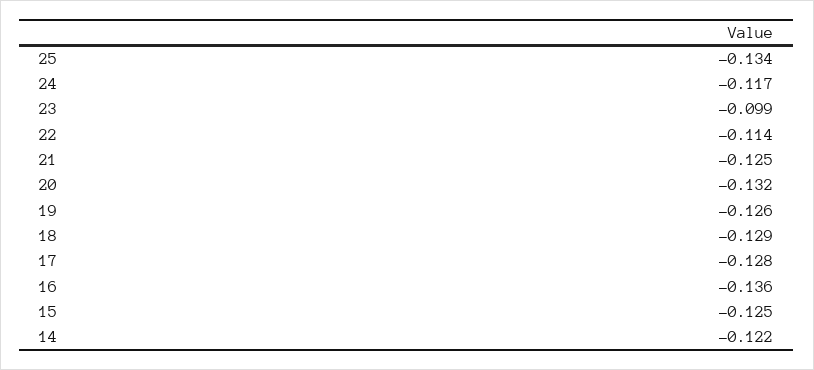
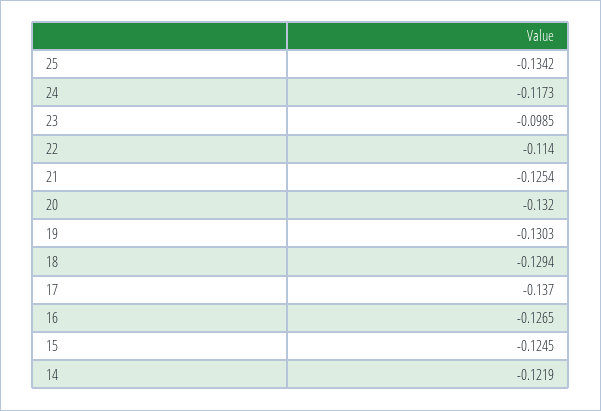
19: -0.126 -> -0.1303
17: -0.128 -> -0.137
16: -0.136 -> -0.1265

